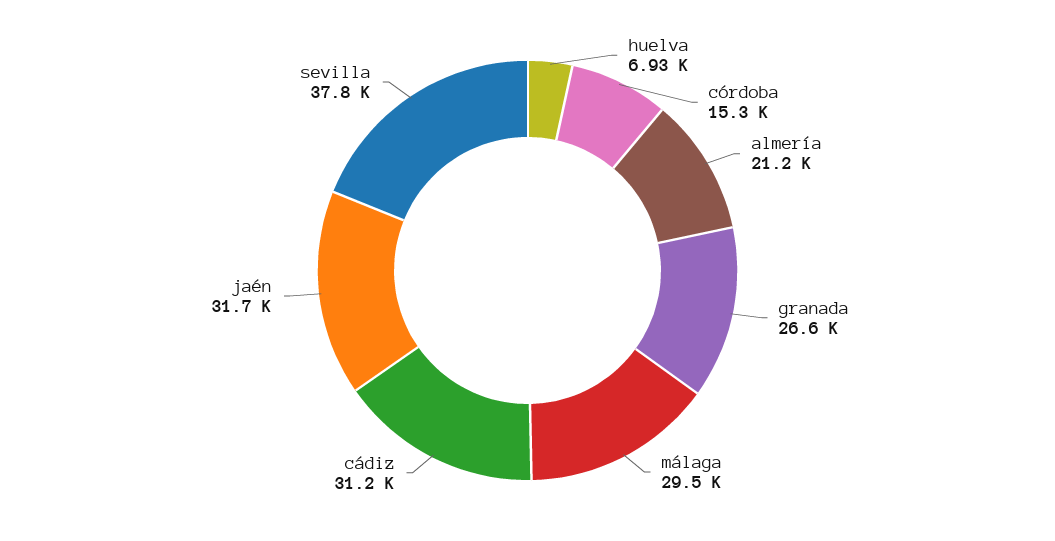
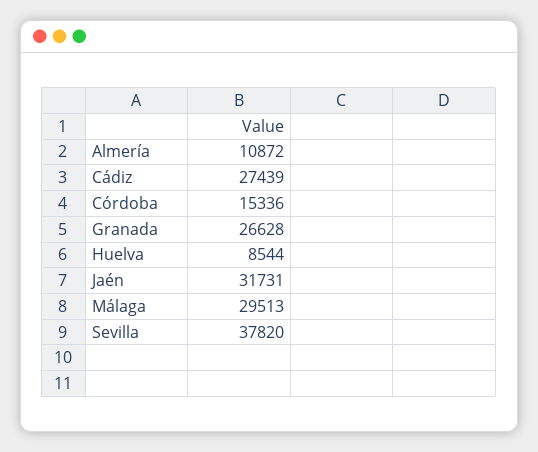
huelva: 6930 -> 8544
almería: 21200 -> 10872
cádiz: 31200 -> 27439

